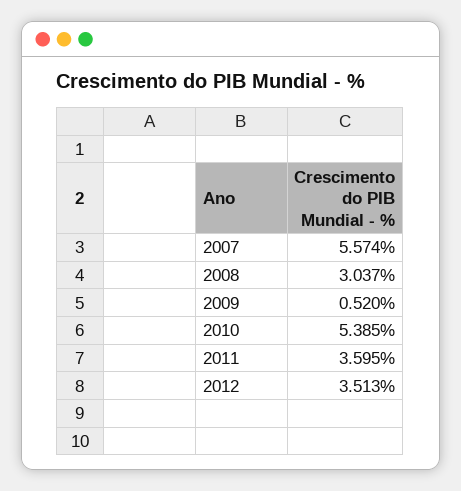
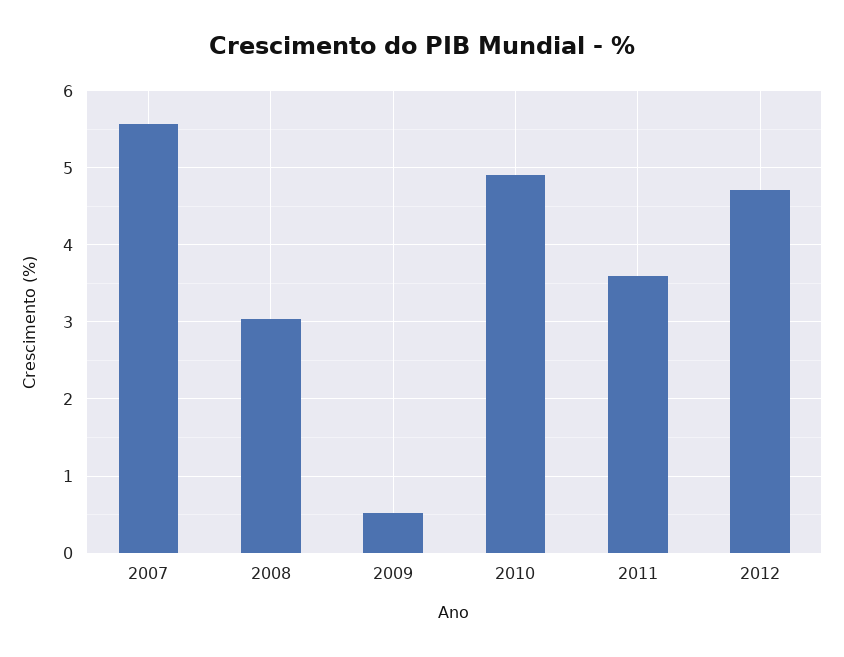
2010: 5.385 -> 4.9
2012: 3.513 -> 4.7

